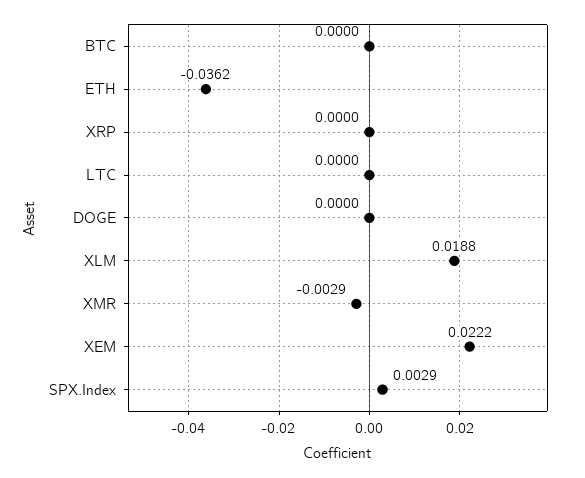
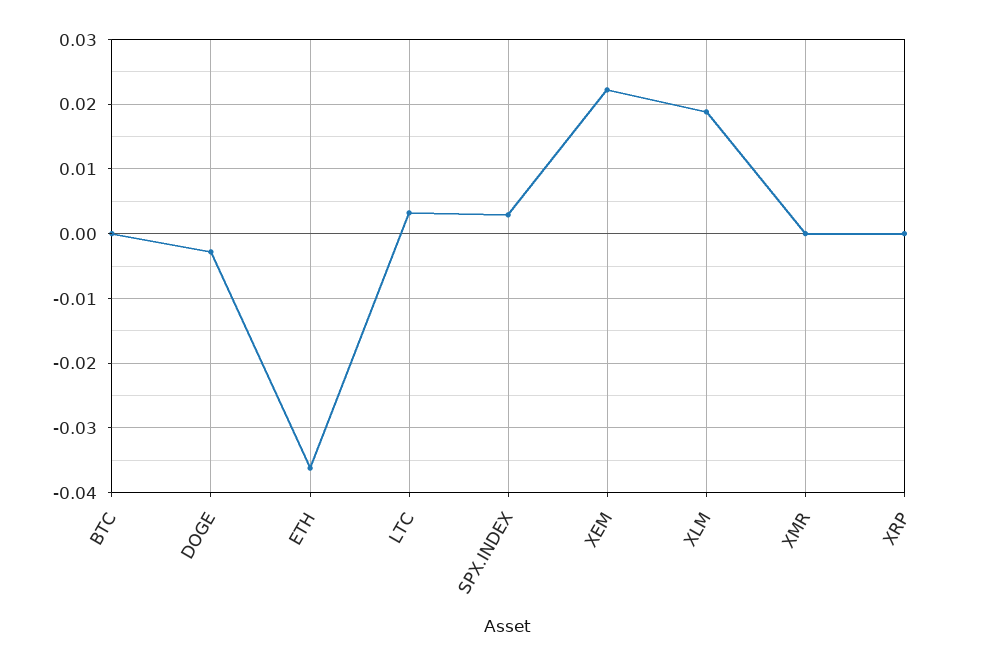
LTC: 0 -> 0.003
DOGE: 0 -> -0.003
XMR: -0.0029 -> 0

